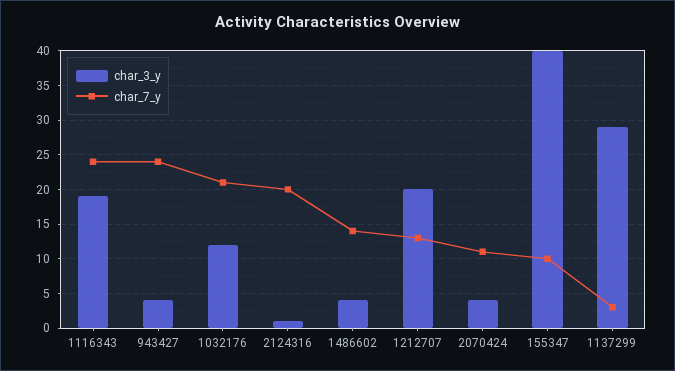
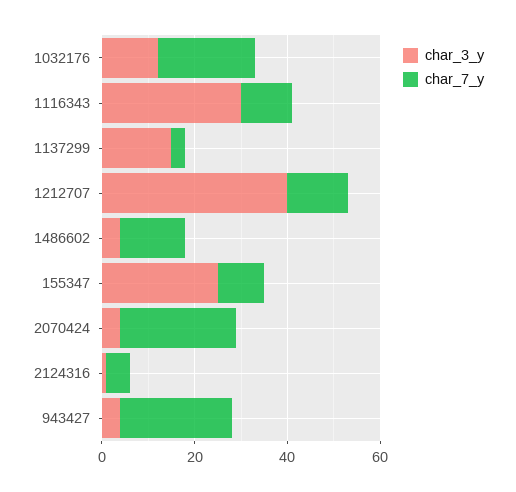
char_3_y, 1116343: 19 -> 30
char_7_y, 1116343: 24 -> 10
char_7_y, 2124316: 20 -> 5
char_3_y, 1212707: 20 -> 40
char_7_y, 2070424: 11 -> 25
char_3_y, 155347: 40 -> 25
char_3_y, 1137299: 29 -> 15

